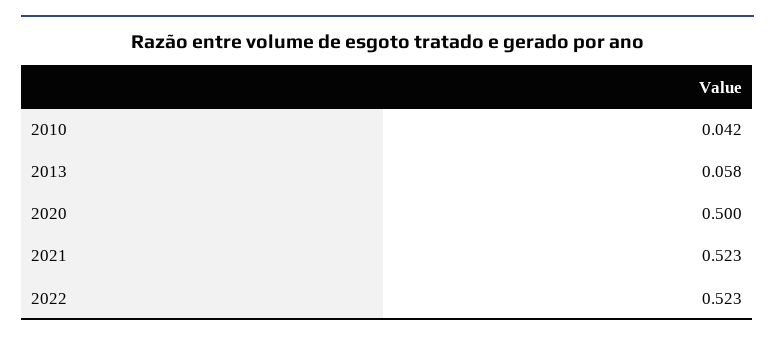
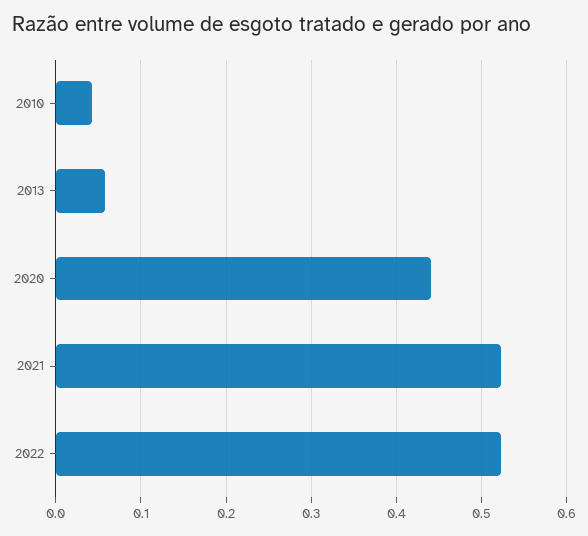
2020: 0.5 -> 0.44

